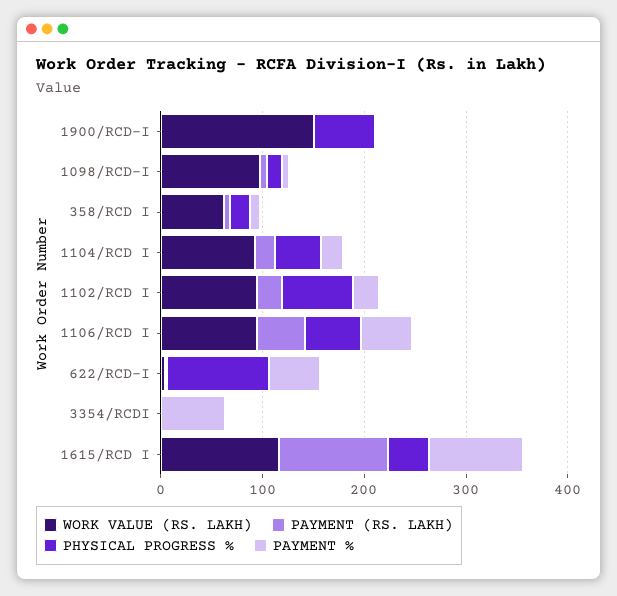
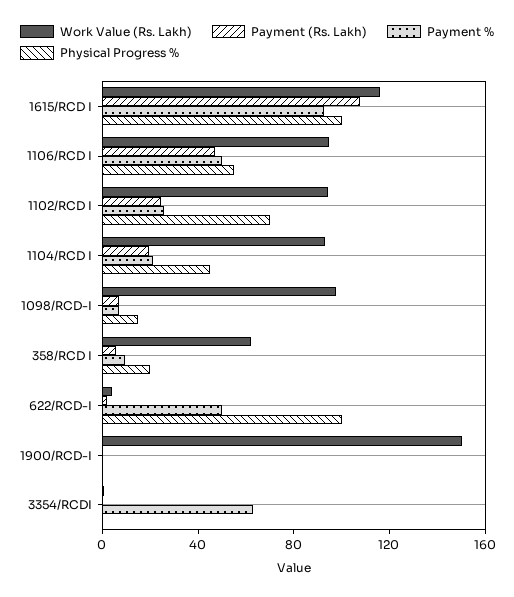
PHYSICAL PROGRESS %, 1900/RCD-I: 60 -> 0
PHYSICAL PROGRESS %, 1615/RCD I: 40 -> 100

